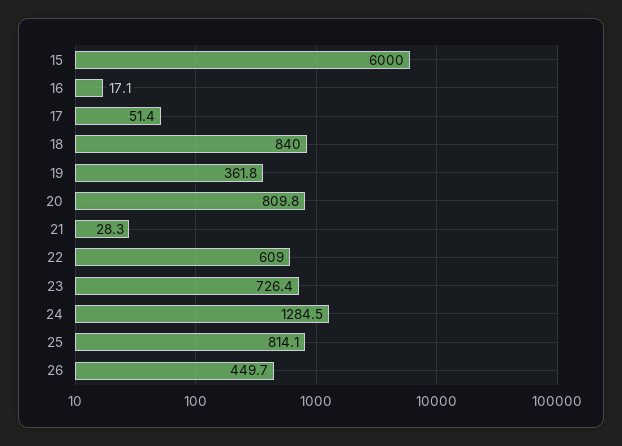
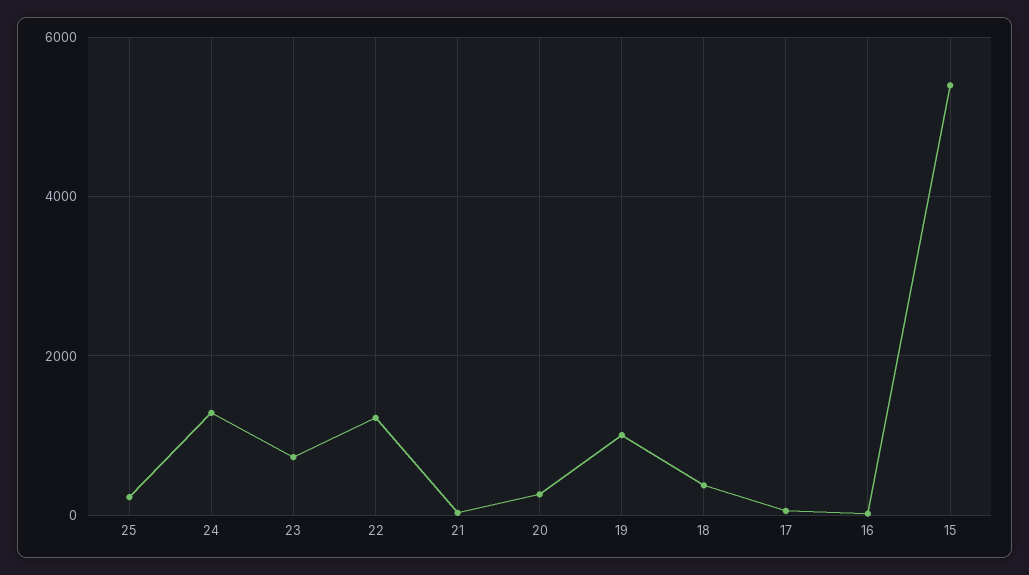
15: 6000 -> 5400
18: 840 -> 400
19: 361.8 -> 1000
20: 809.8 -> 200
22: 609 -> 1200
25: 814.1 -> 200
26: 449.7 -> none

